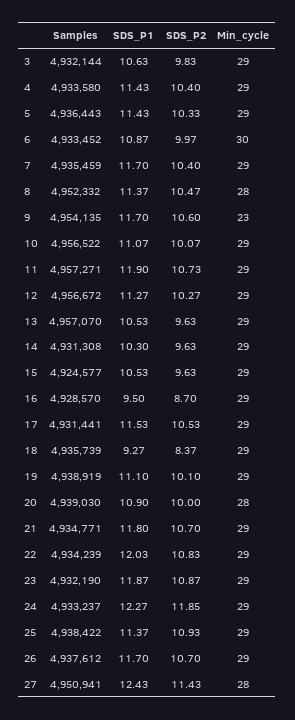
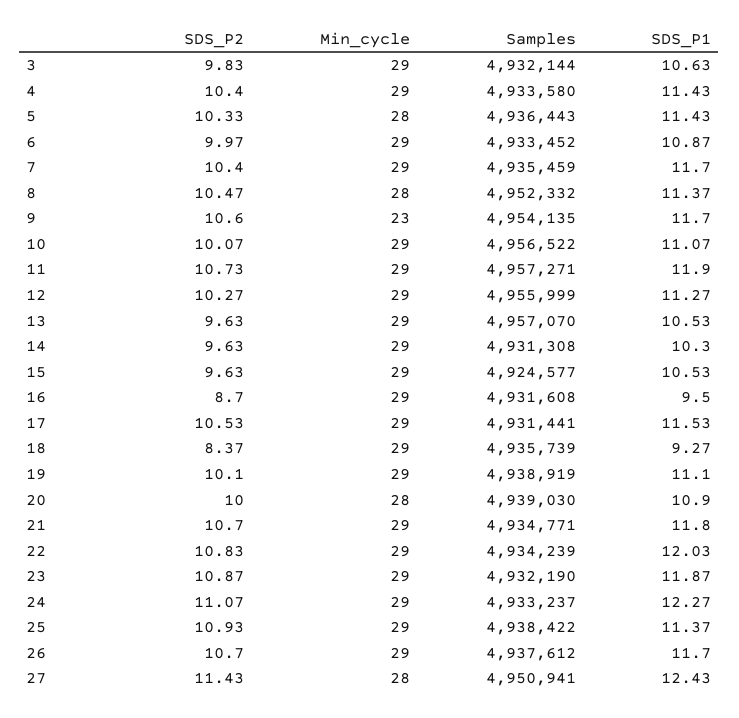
Min_cycle, 5: 29 -> 28
Min_cycle, 6: 30 -> 29
Samples, 12: 4956672 -> 4955999
Samples, 16: 4928570 -> 4931608
SDS_P2, 24: 11.85 -> 11.07

